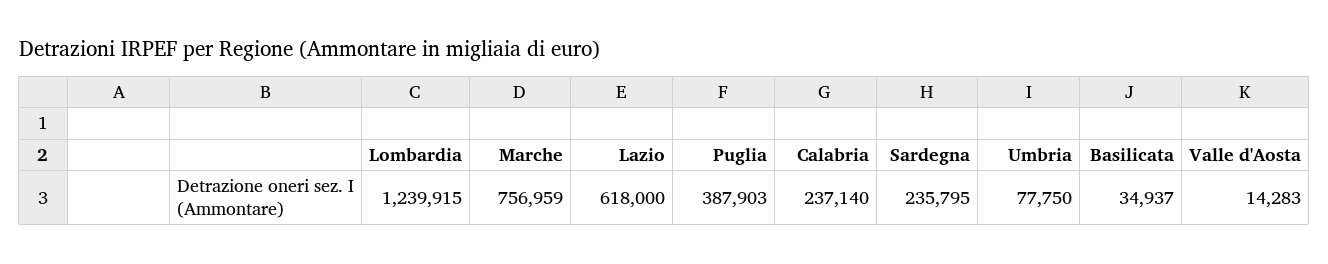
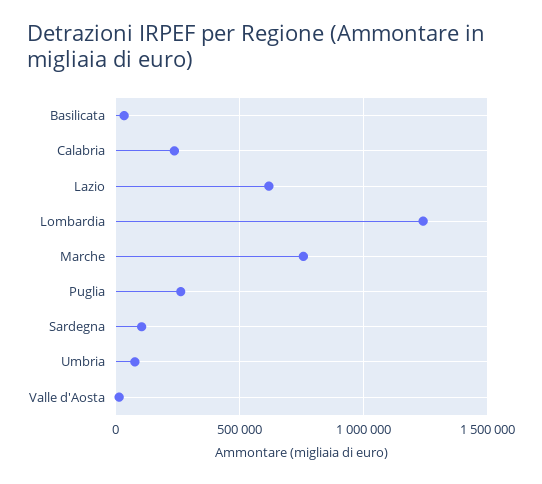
Puglia: 387903 -> 250000
Sardegna: 235795 -> 100000

